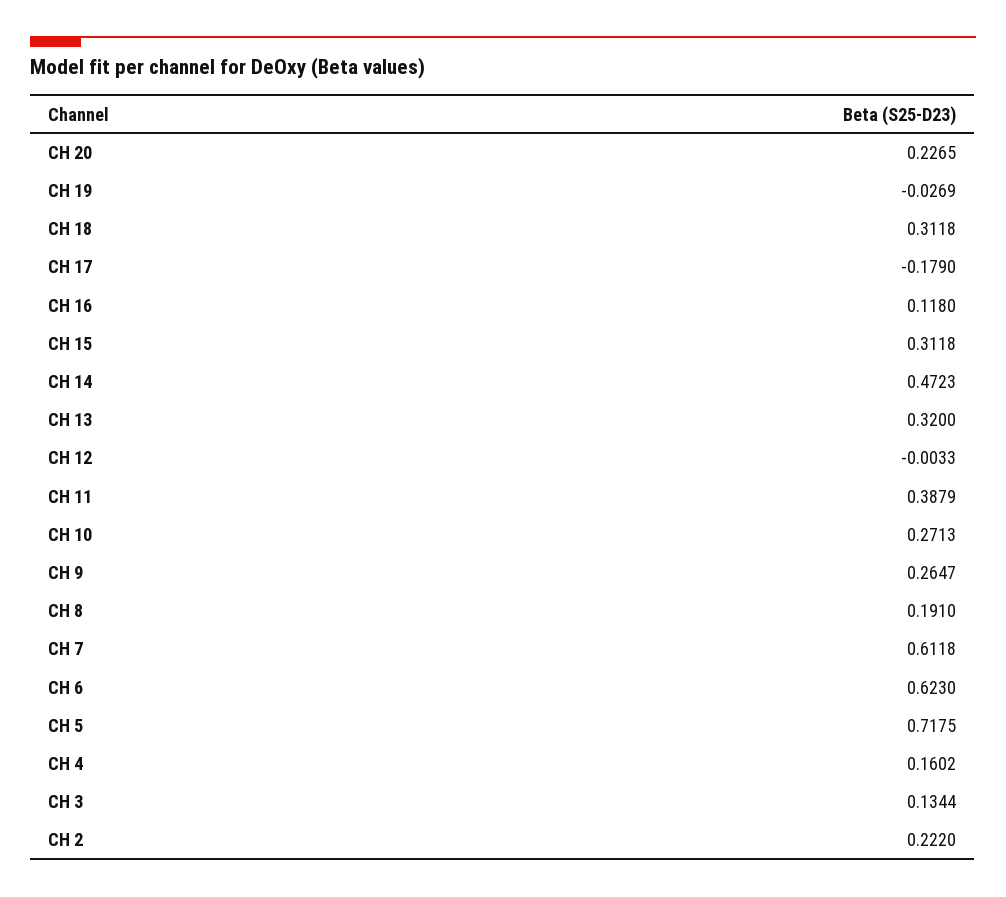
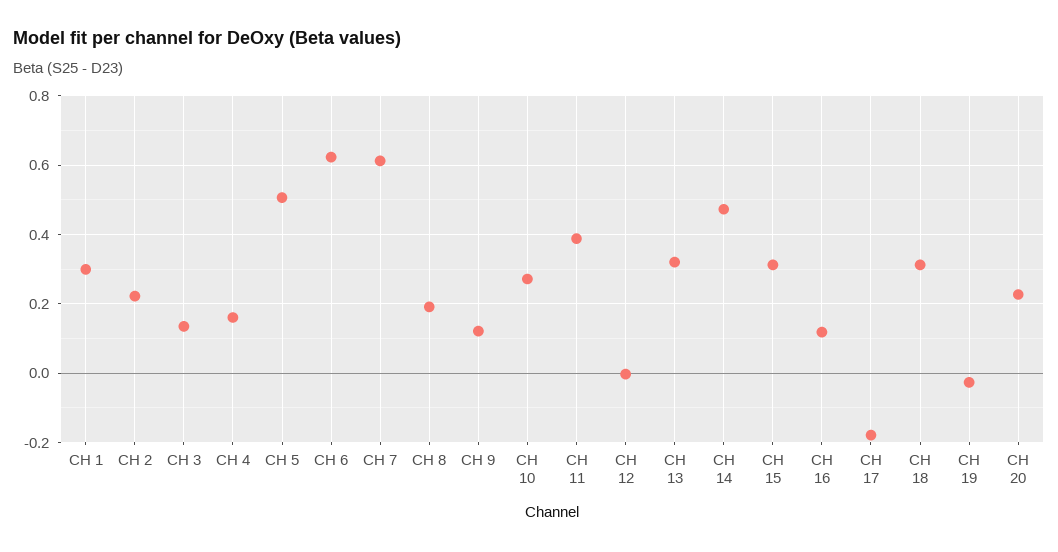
CH 9: 0.2647 -> 0.12
CH 5: 0.7175 -> 0.5
CH 1: none -> 0.3

